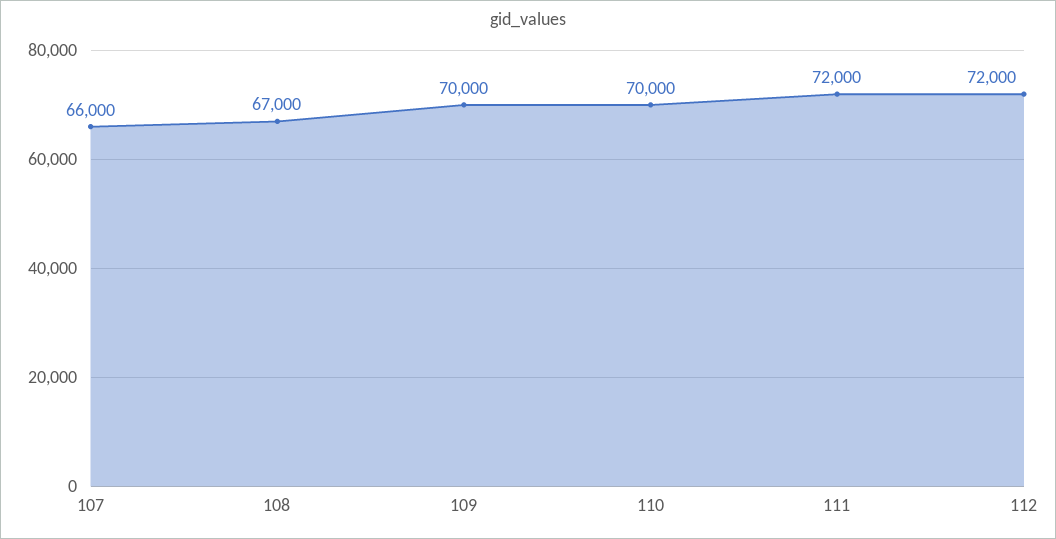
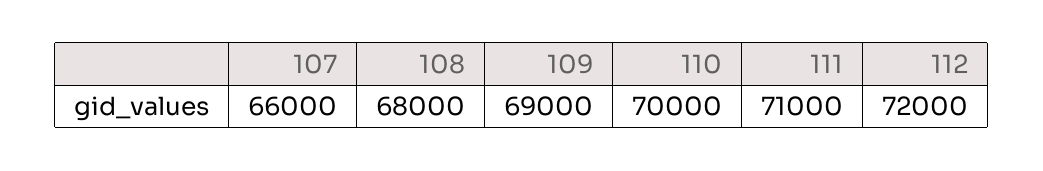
108: 67000 -> 68000
109: 70000 -> 69000
111: 72000 -> 71000

